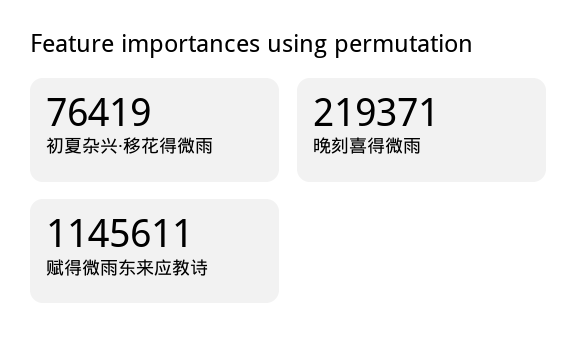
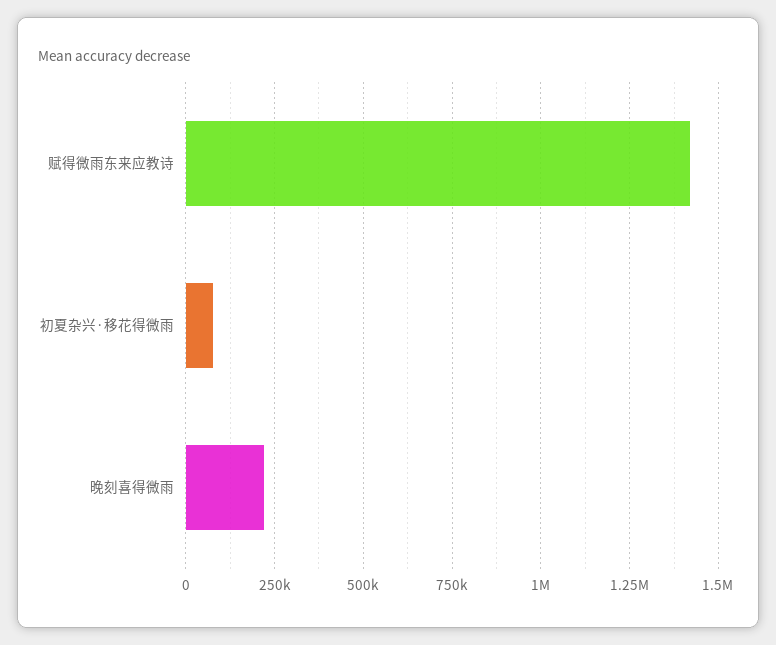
赋得微雨东来应教诗: 1145611 -> 1425000

